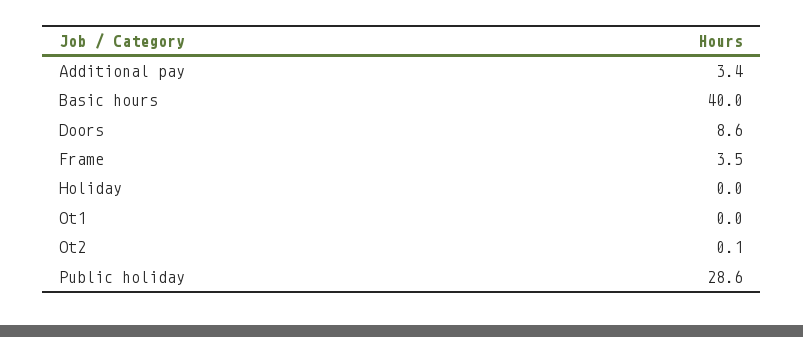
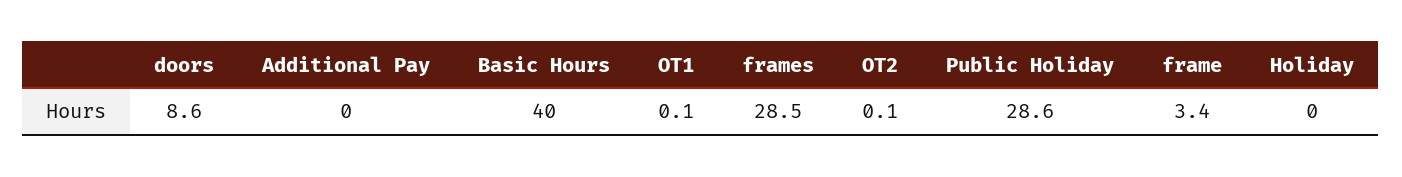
Additional pay: 3.4 -> 0
Frame: 3.5 -> 3.4
Ot1: 0 -> 0.1
frames: none -> 28.5

